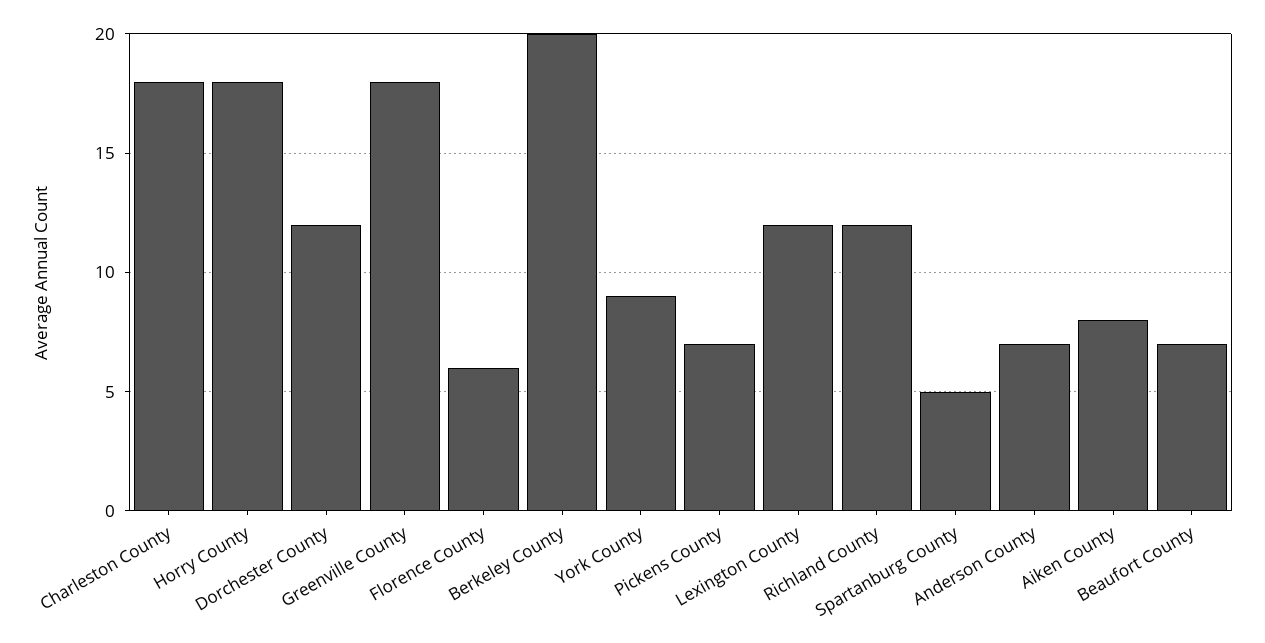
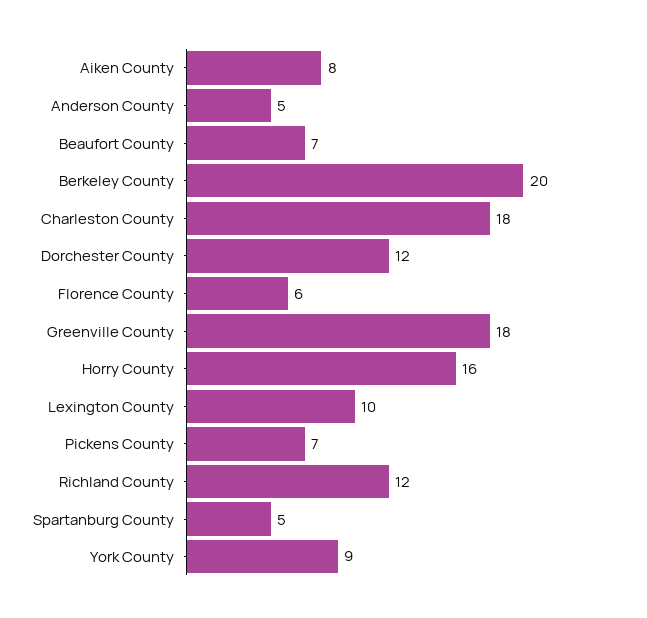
Horry County: 18 -> 16
Lexington County: 12 -> 10
Anderson County: 7 -> 5

